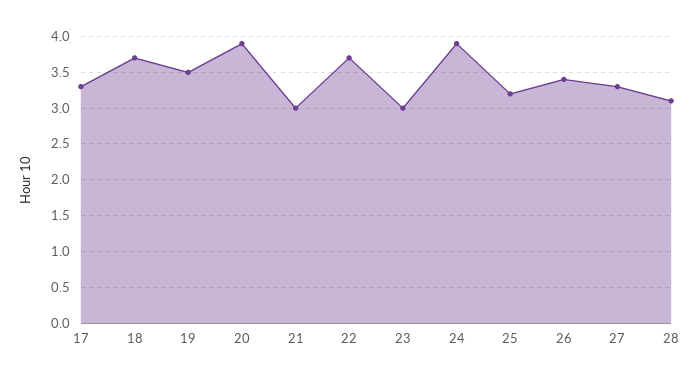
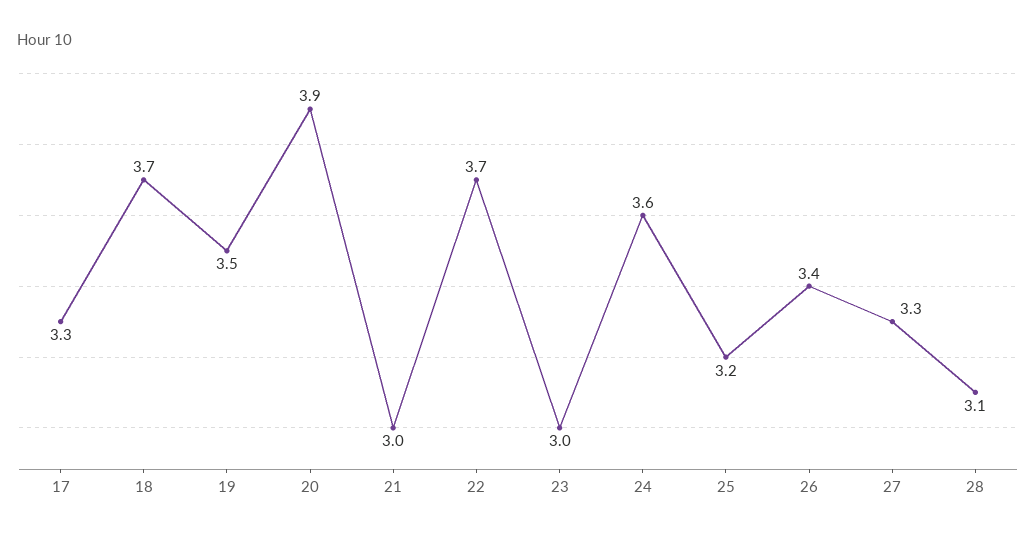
24: 3.9 -> 3.6

